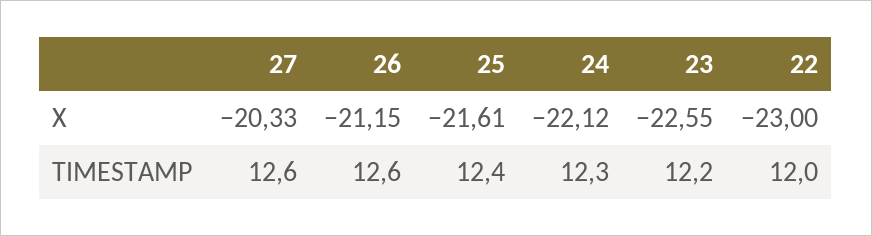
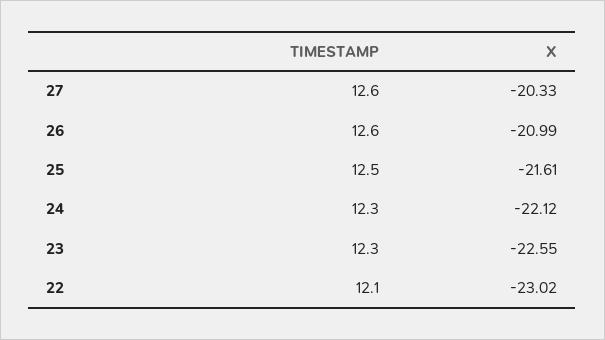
26, X: -21.15 -> -20.99
22, X: -23 -> -23.02
25, TIMESTAMP: 12.4 -> 12.5
23, TIMESTAMP: 12.2 -> 12.3
22, TIMESTAMP: 12 -> 12.1

